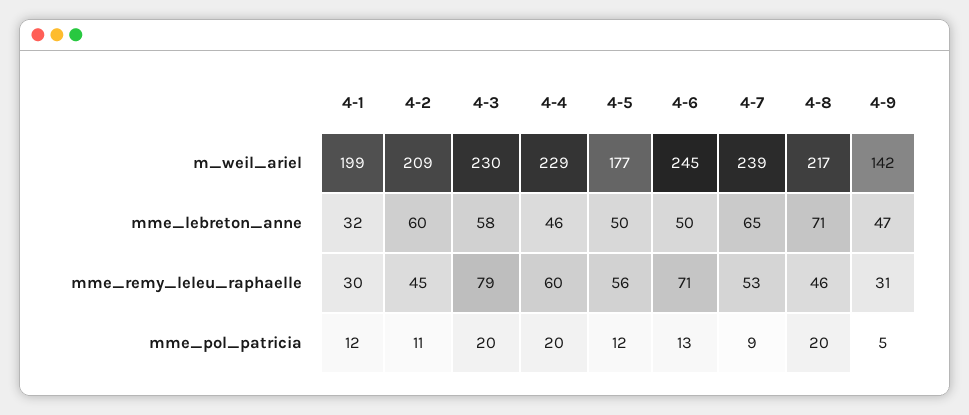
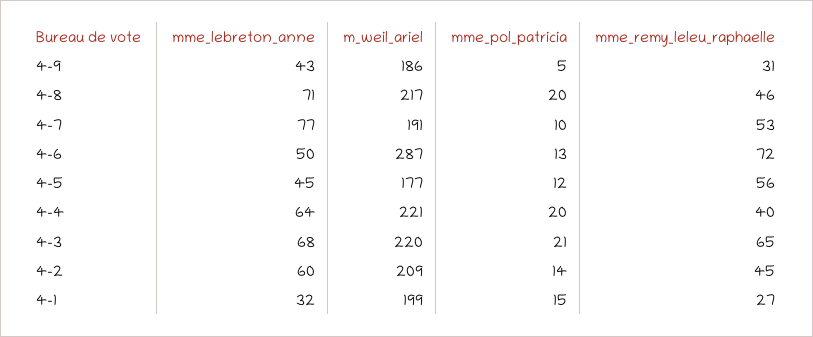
4-3, m_weil_ariel: 230 -> 220
4-4, m_weil_ariel: 229 -> 221
4-6, m_weil_ariel: 245 -> 287
4-7, m_weil_ariel: 239 -> 191
4-9, m_weil_ariel: 142 -> 186
4-3, mme_lebreton_anne: 58 -> 68
4-4, mme_lebreton_anne: 46 -> 64
4-5, mme_lebreton_anne: 50 -> 45
4-7, mme_lebreton_anne: 65 -> 77
4-9, mme_lebreton_anne: 47 -> 43
4-1, mme_remy_leleu_raphaelle: 30 -> 27
4-3, mme_remy_leleu_raphaelle: 79 -> 65
4-4, mme_remy_leleu_raphaelle: 60 -> 40
4-6, mme_remy_leleu_raphaelle: 71 -> 72
4-1, mme_pol_patricia: 12 -> 15
4-2, mme_pol_patricia: 11 -> 14
4-3, mme_pol_patricia: 20 -> 21
4-7, mme_pol_patricia: 9 -> 10

